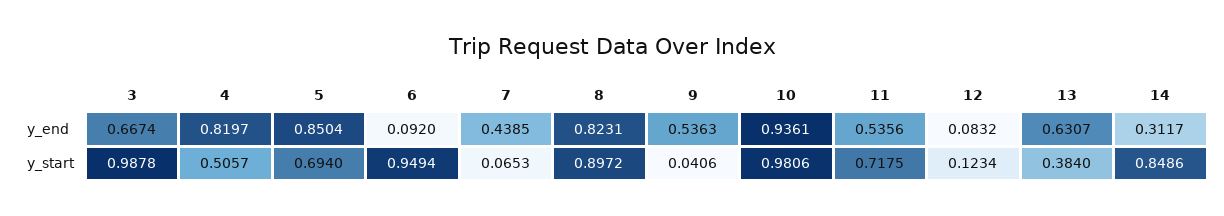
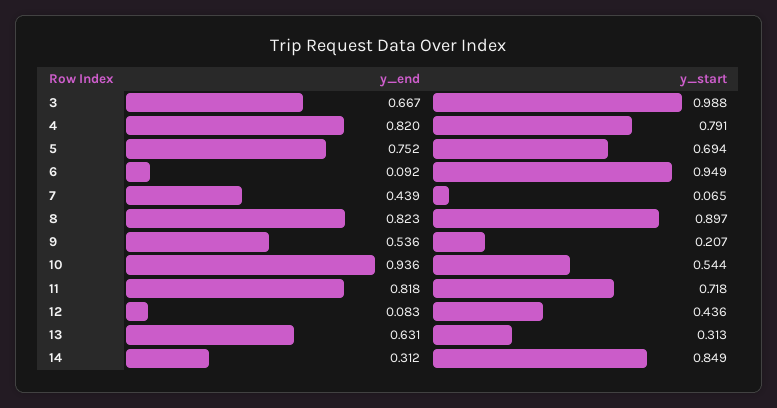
5, y_end: 0.8504 -> 0.752
11, y_end: 0.5356 -> 0.818
4, y_start: 0.5057 -> 0.791
9, y_start: 0.0406 -> 0.207
10, y_start: 0.9806 -> 0.544
12, y_start: 0.1234 -> 0.436
13, y_start: 0.384 -> 0.313

